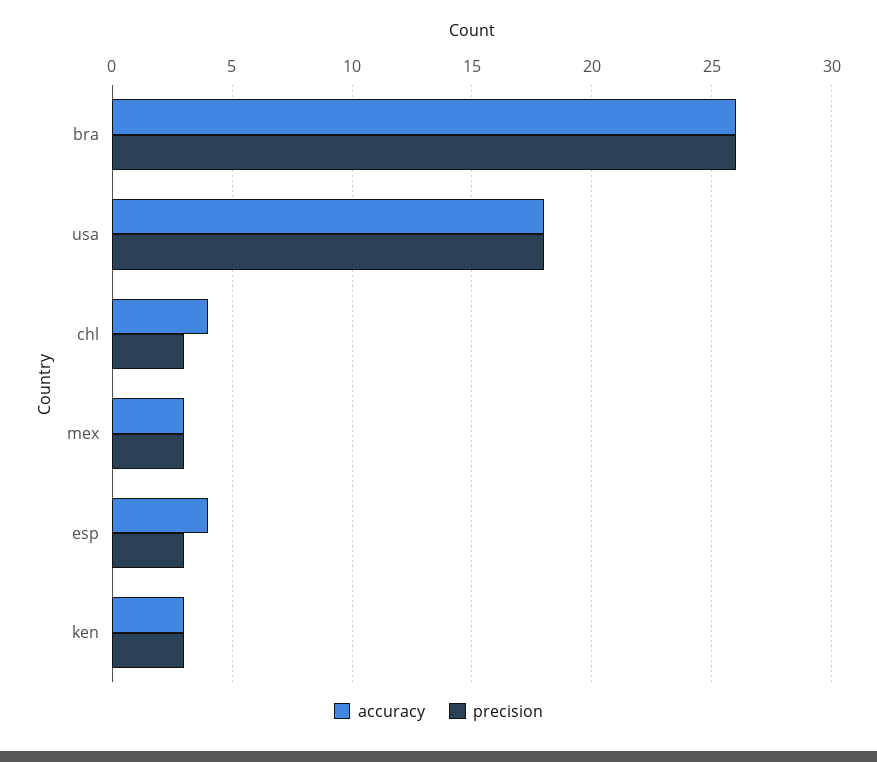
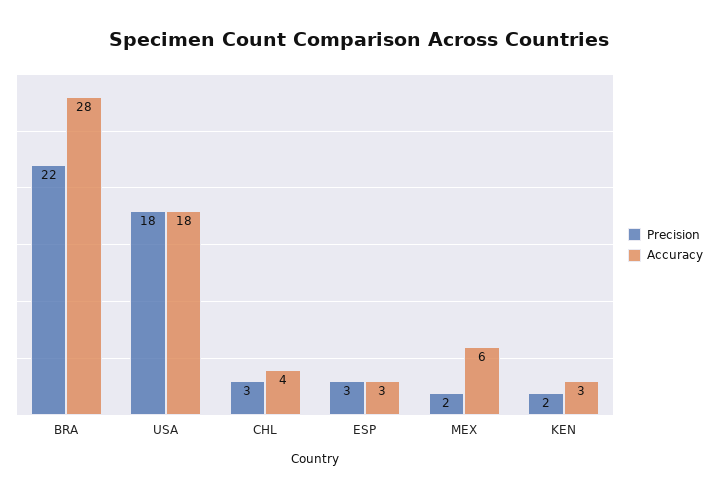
accuracy, bra: 26 -> 28
precision, bra: 26 -> 22
accuracy, mex: 3 -> 6
precision, mex: 3 -> 2
accuracy, esp: 4 -> 3
precision, ken: 3 -> 2

